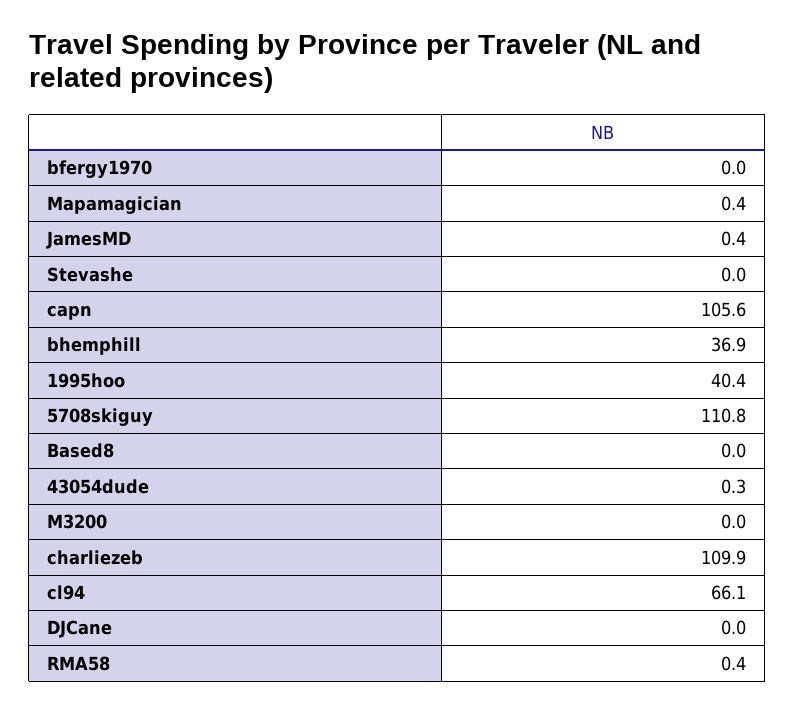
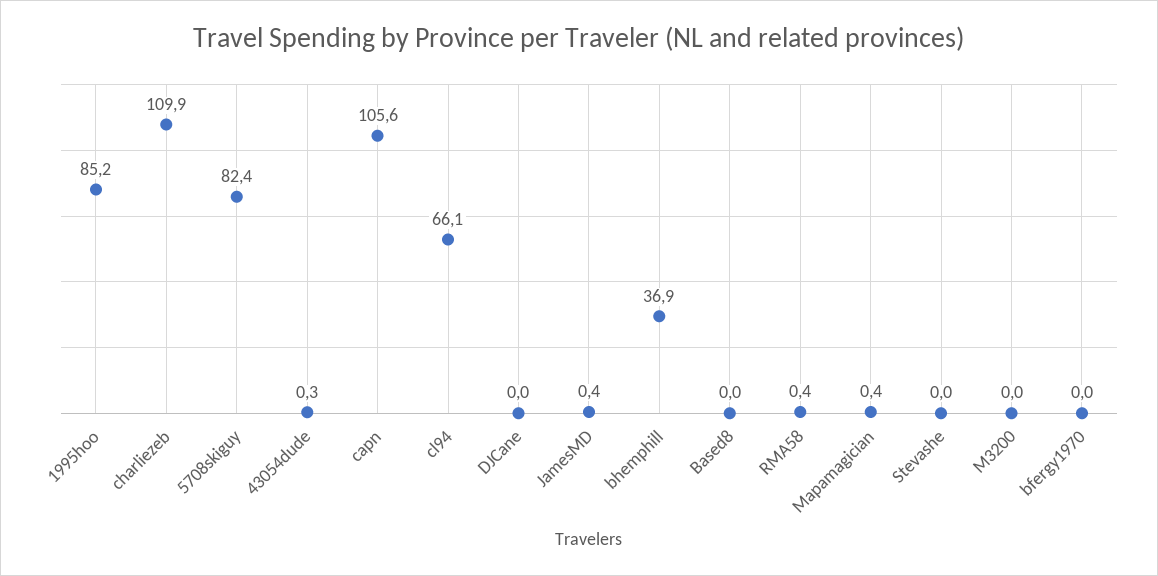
1995hoo: 40.4 -> 85.2
5708skiguy: 110.8 -> 82.4

